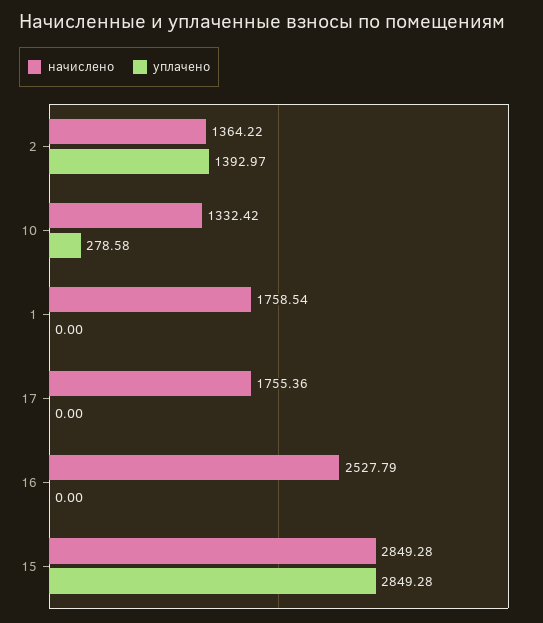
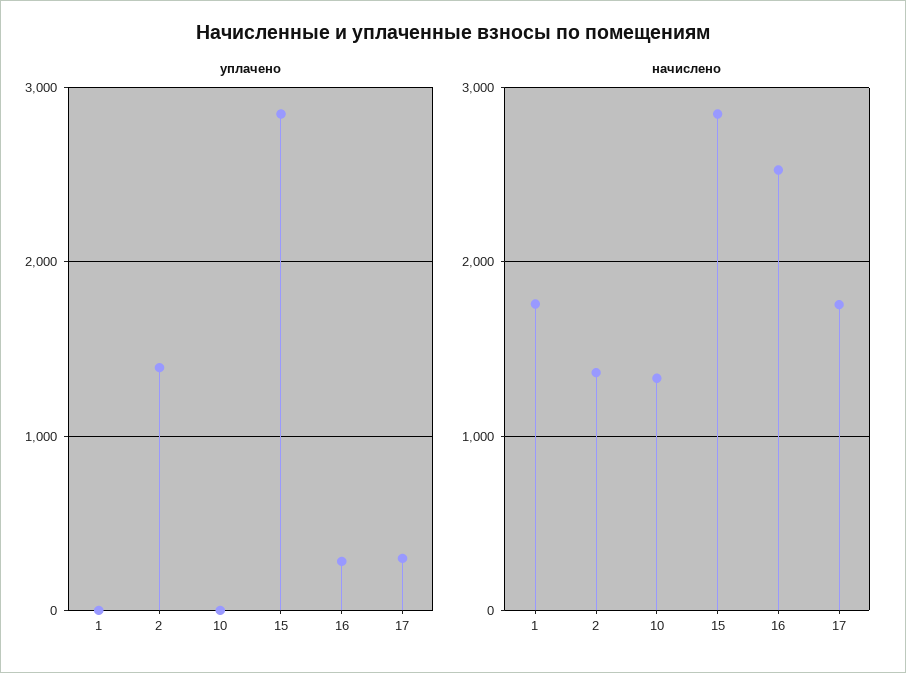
уплачено, 10: 278.58 -> 0
уплачено, 17: 0 -> 300
уплачено, 16: 0 -> 300

